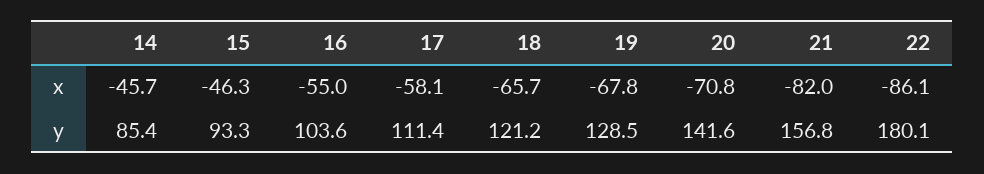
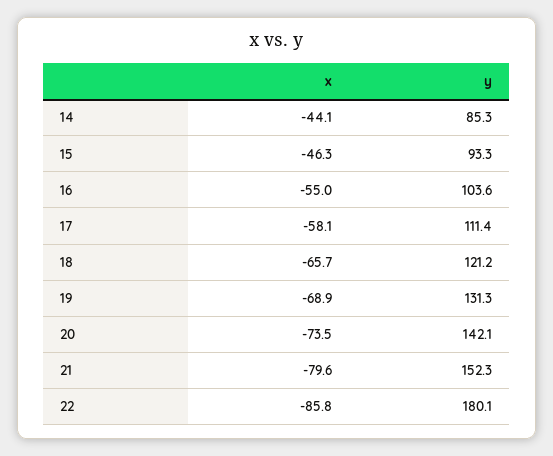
14, x: -45.7 -> -44.1
19, x: -67.8 -> -68.9
20, x: -70.8 -> -73.5
21, x: -82 -> -79.6
22, x: -86.1 -> -85.8
14, y: 85.4 -> 85.3
19, y: 128.5 -> 131.3
20, y: 141.6 -> 142.1
21, y: 156.8 -> 152.3

